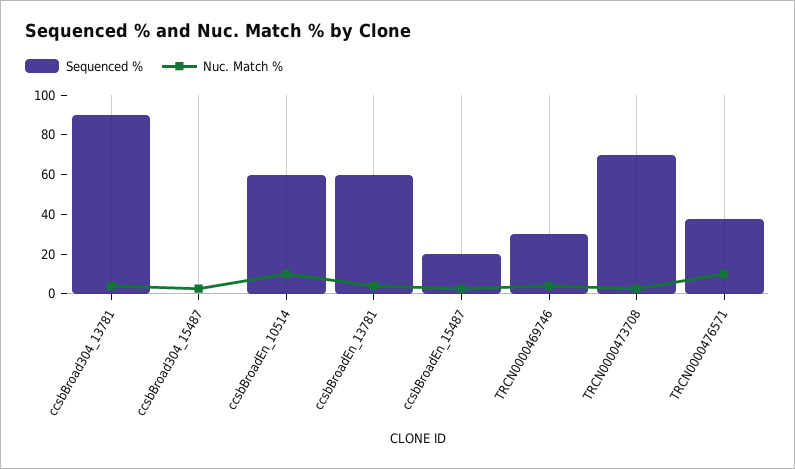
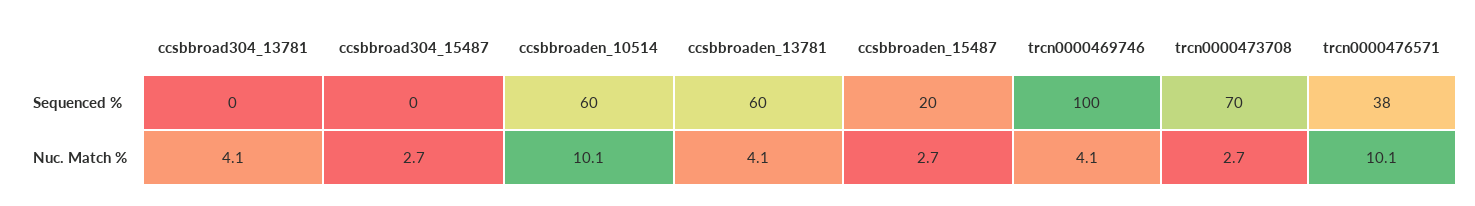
Sequenced %, ccsbBroad304_13781: 90 -> 0
Sequenced %, TRCN0000469746: 30 -> 100

